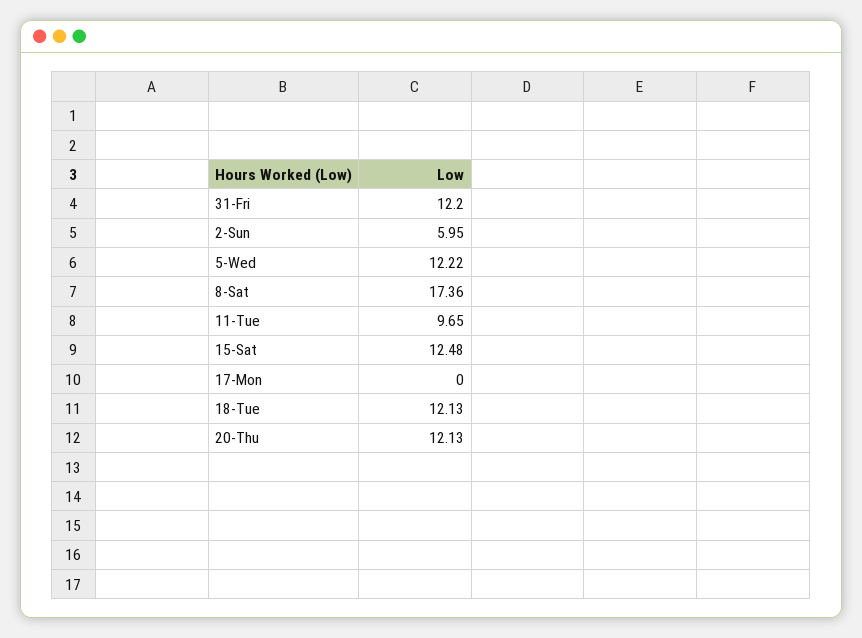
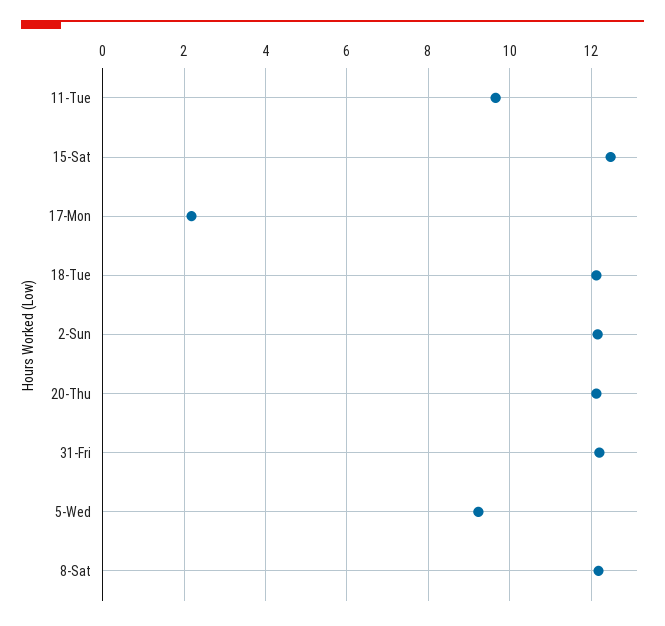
2-Sun: 5.95 -> 12.2
5-Wed: 12.22 -> 9.2
8-Sat: 17.36 -> 12.2
17-Mon: 0 -> 2.2

